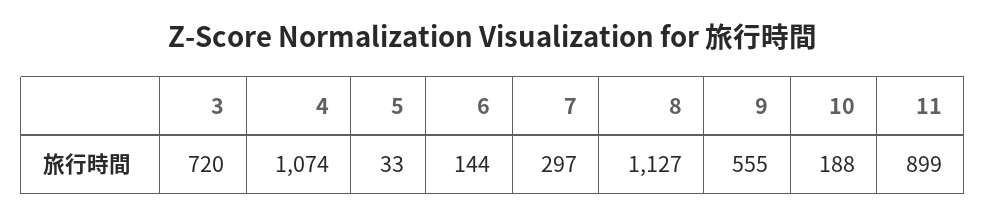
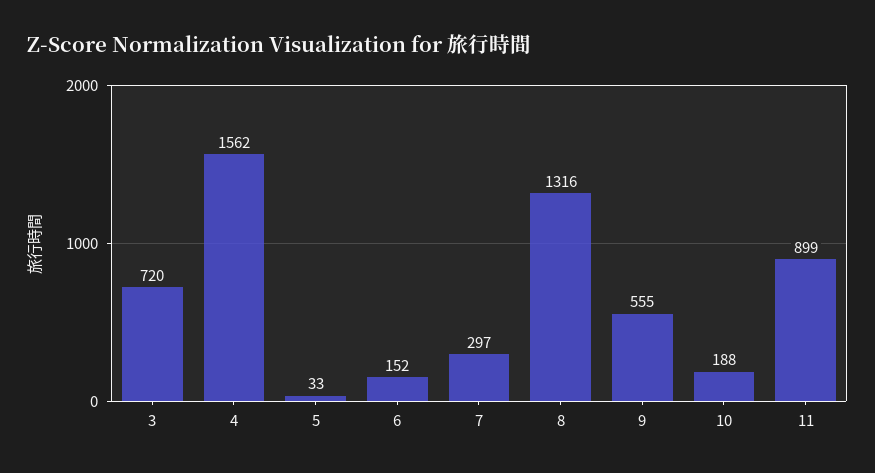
4: 1074 -> 1562
6: 144 -> 152
8: 1127 -> 1316

